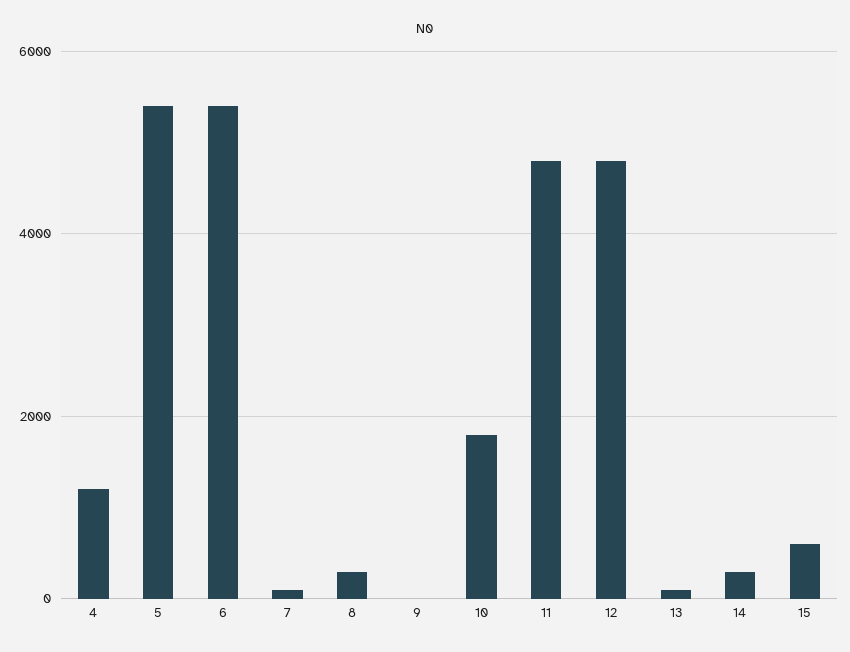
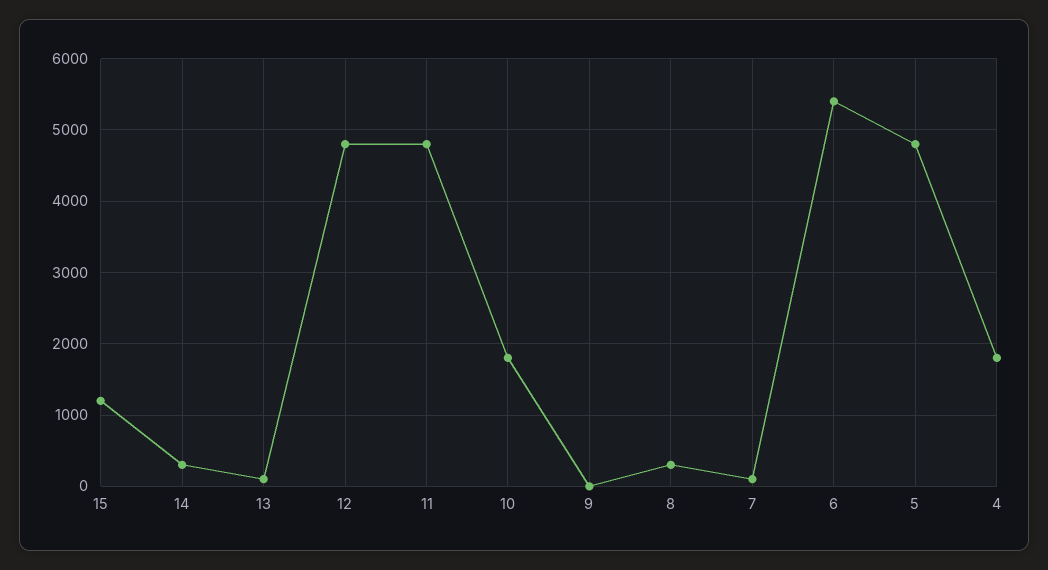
4: 1200 -> 1800
5: 5400 -> 4800
15: 600 -> 1200

